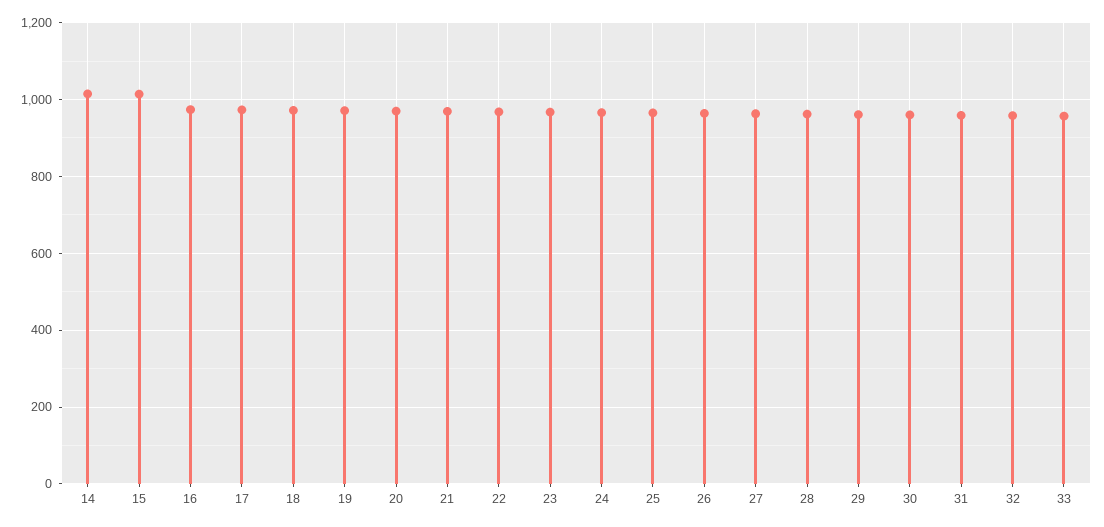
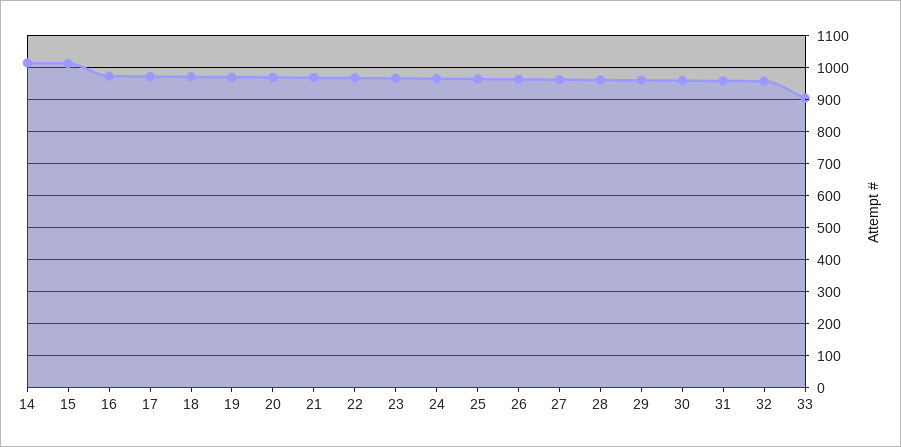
33: 960 -> 900

